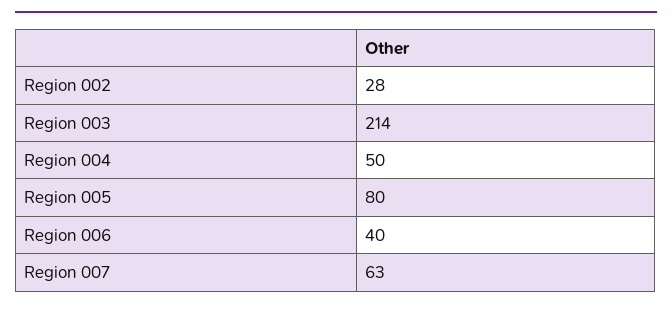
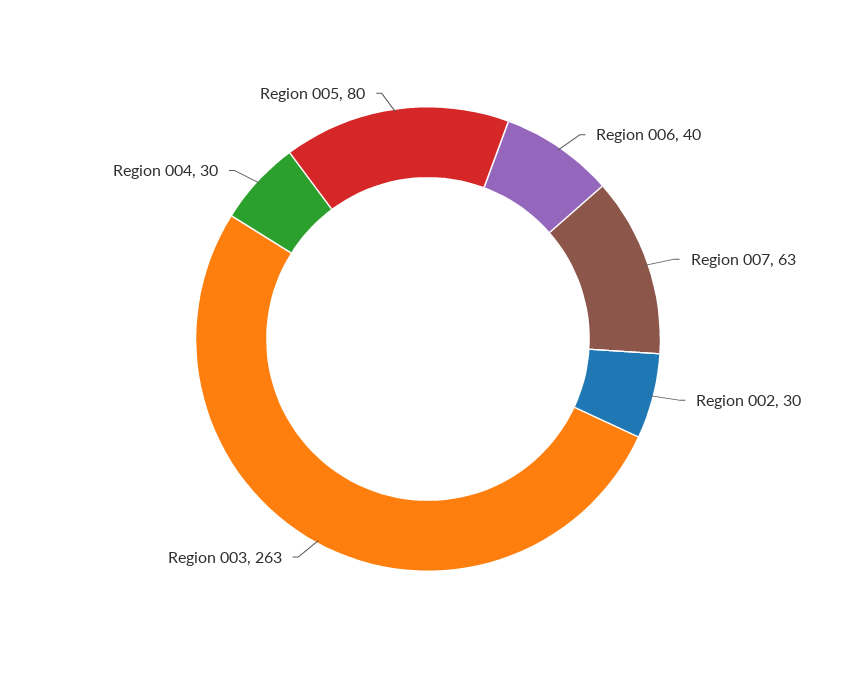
Region 002: 28 -> 30
Region 003: 214 -> 263
Region 004: 50 -> 30

